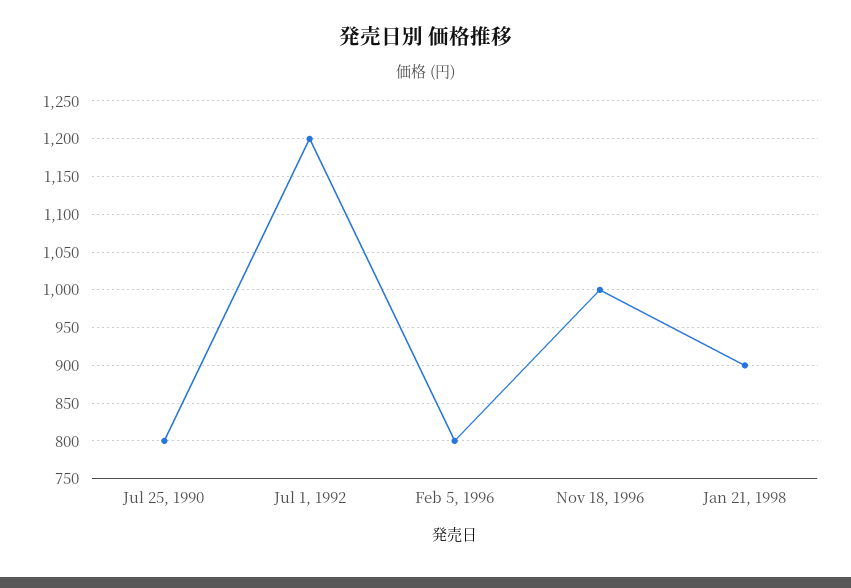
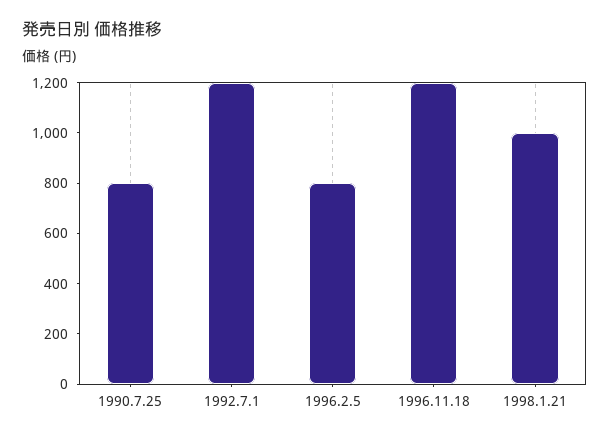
Nov 18, 1996: 1000 -> 1200
Jan 21, 1998: 900 -> 1000

